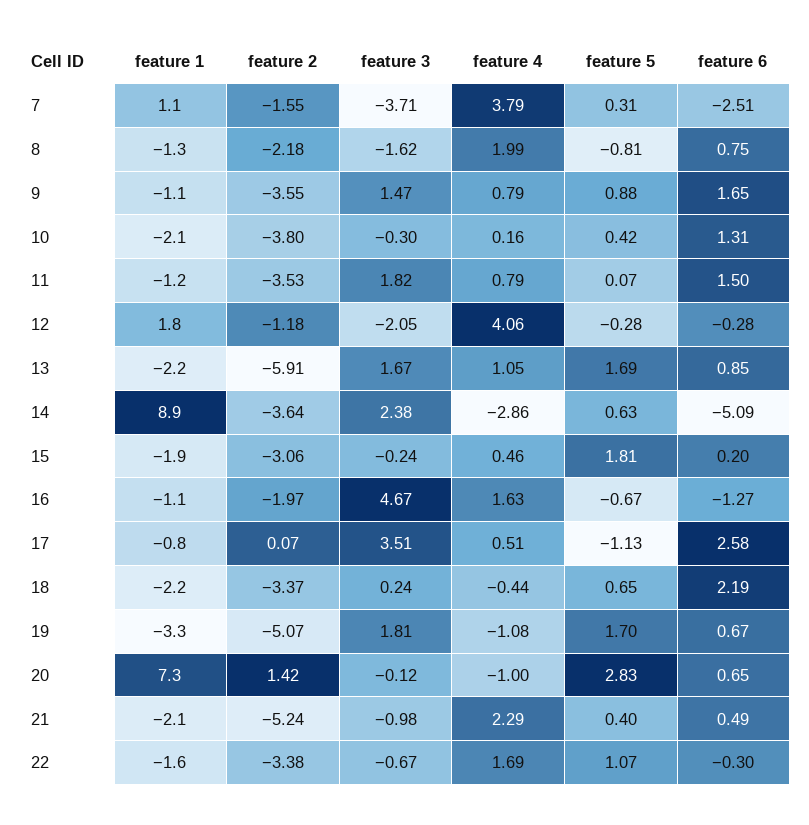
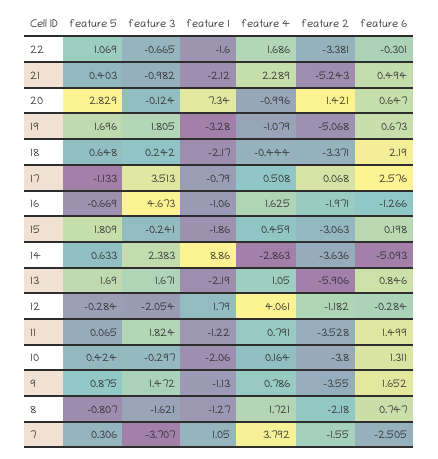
feature 4, 8: 1.99 -> 1.721

